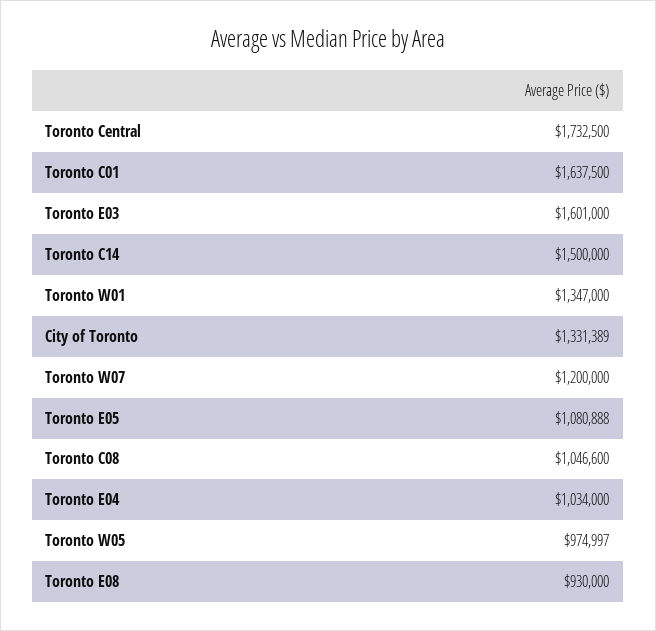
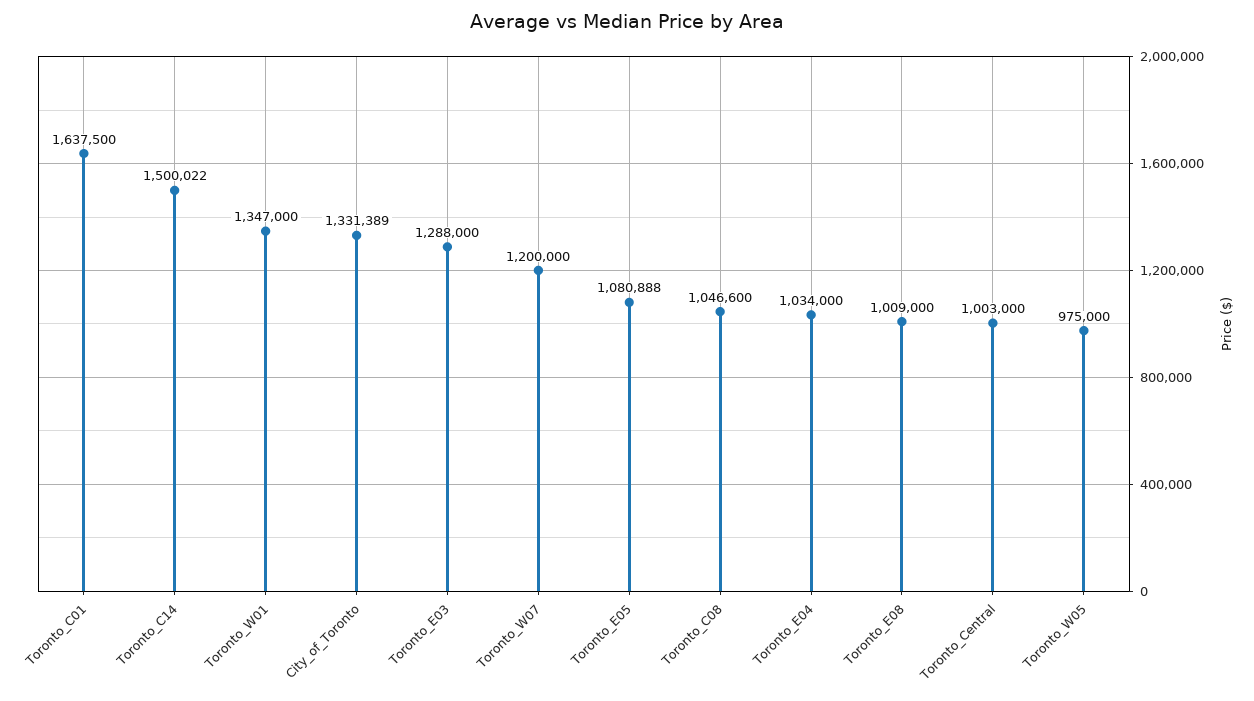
Toronto Central: 1732500 -> 1003000
Toronto E03: 1601000 -> 1288000
Toronto C14: 1500000 -> 1500022
Toronto W05: 974997 -> 975000
Toronto E08: 930000 -> 1009000

